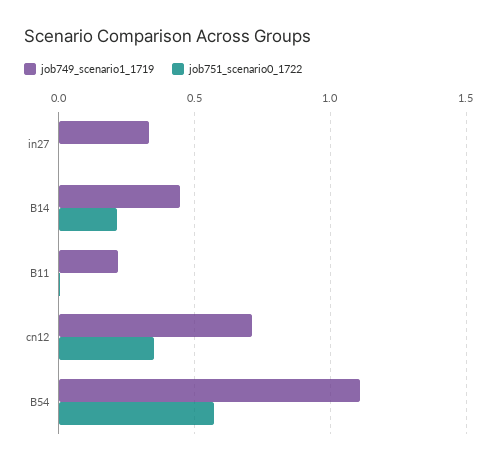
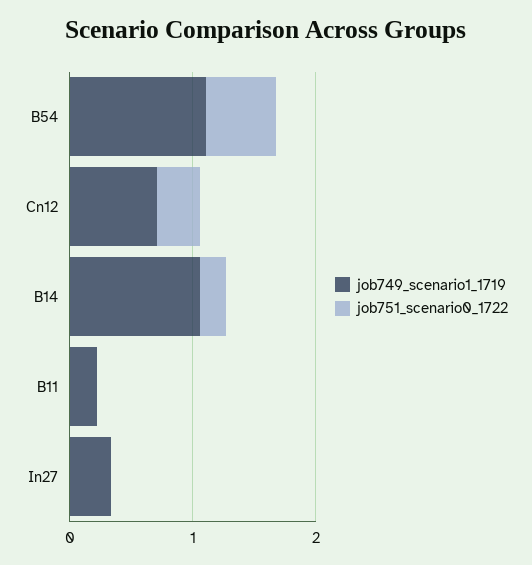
job749_scenario1_1719, B14: 0.45 -> 1

